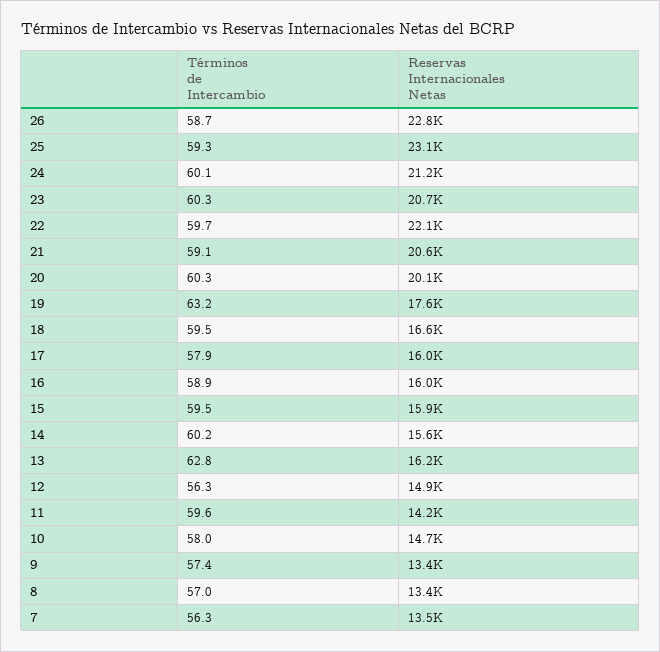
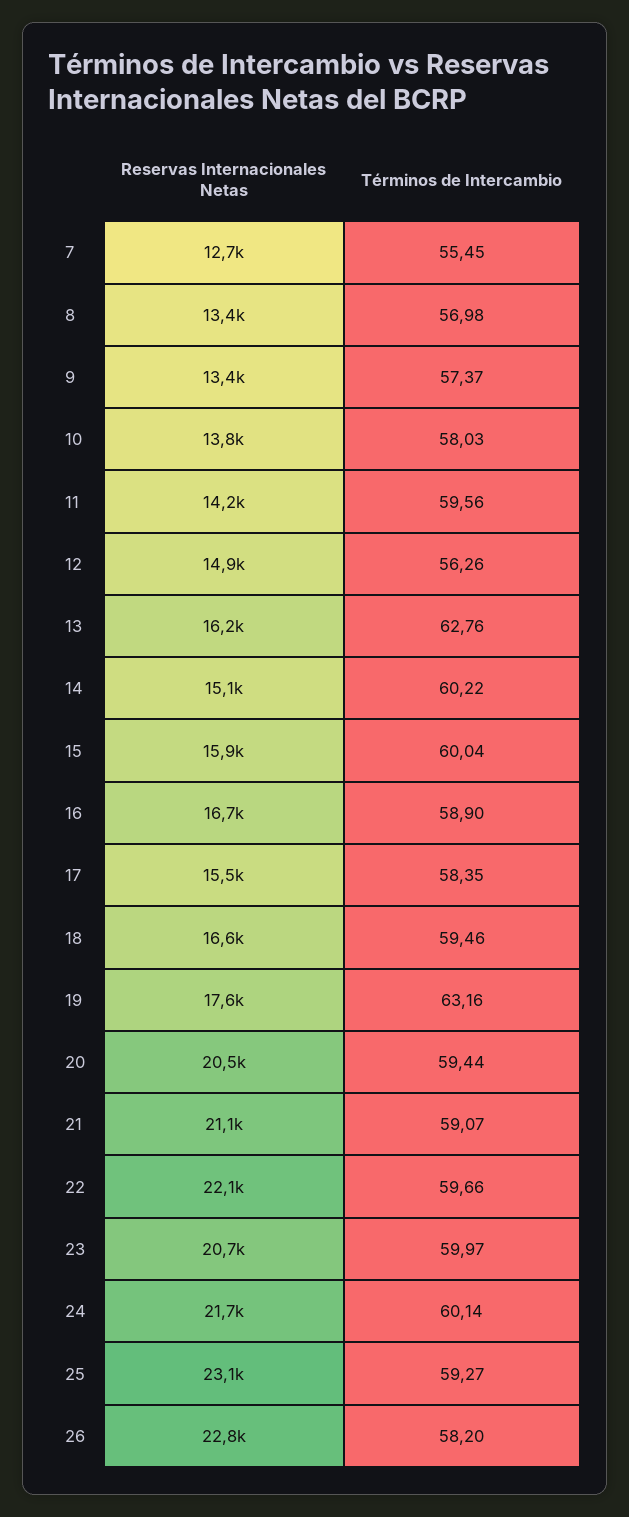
Términos de Intercambio, 26: 58.7 -> 58.2
Reservas Internacionales Netas, 24: 21200 -> 21700
Términos de Intercambio, 23: 60.3 -> 59.97
Reservas Internacionales Netas, 21: 20600 -> 21100
Términos de Intercambio, 20: 60.3 -> 59.44
Reservas Internacionales Netas, 20: 20100 -> 20500
Términos de Intercambio, 17: 57.9 -> 58.35
Reservas Internacionales Netas, 17: 16000 -> 15500
Reservas Internacionales Netas, 16: 16000 -> 16700
Términos de Intercambio, 15: 59.5 -> 60.04
Reservas Internacionales Netas, 14: 15600 -> 15100
Reservas Internacionales Netas, 10: 14700 -> 13800
Términos de Intercambio, 7: 56.3 -> 55.45
Reservas Internacionales Netas, 7: 13500 -> 12700

